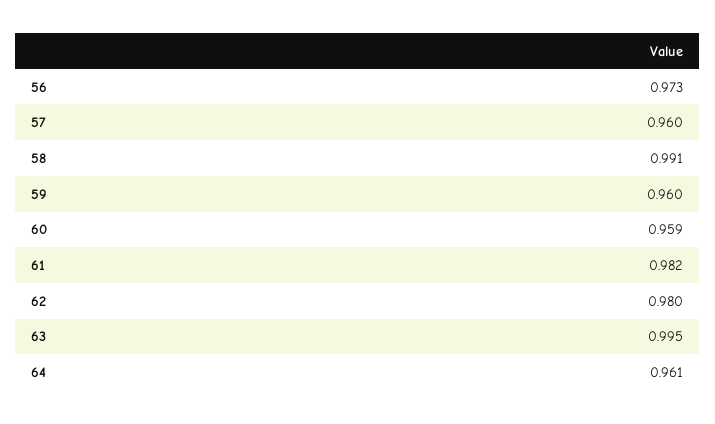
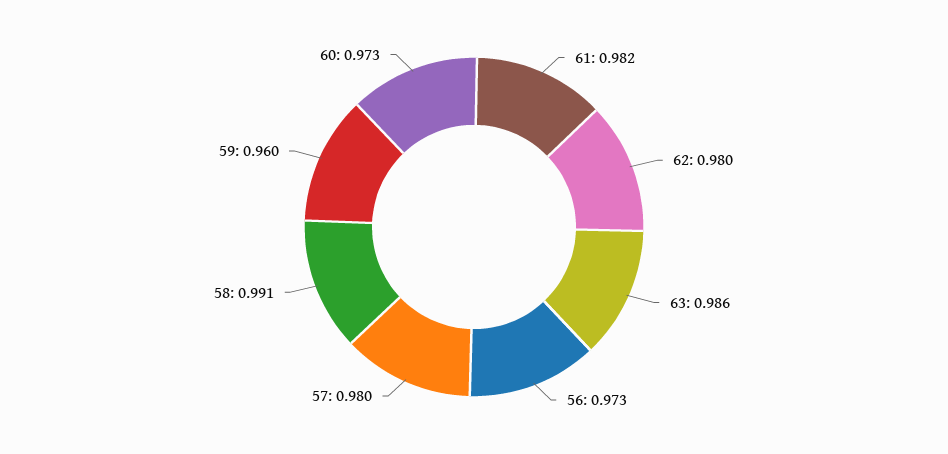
57: 0.96 -> 0.98
60: 0.959 -> 0.973
63: 0.995 -> 0.986
64: 0.961 -> none

